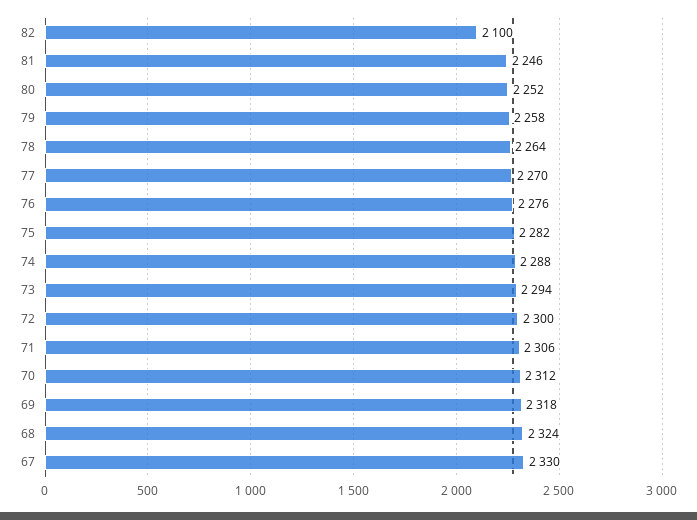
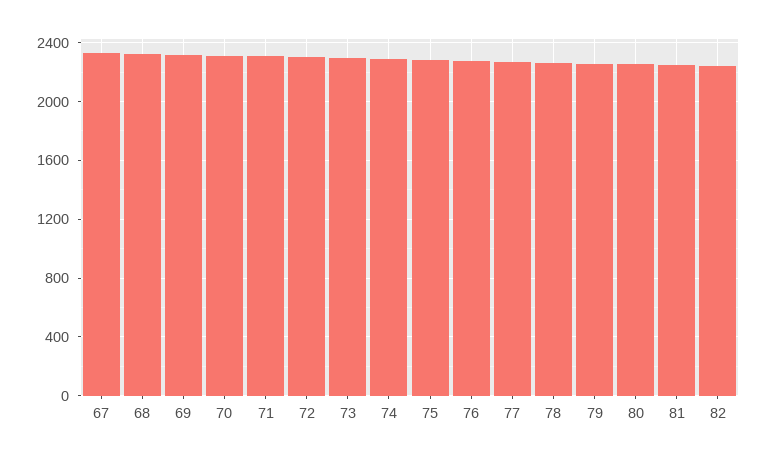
82: 2100 -> 2250

